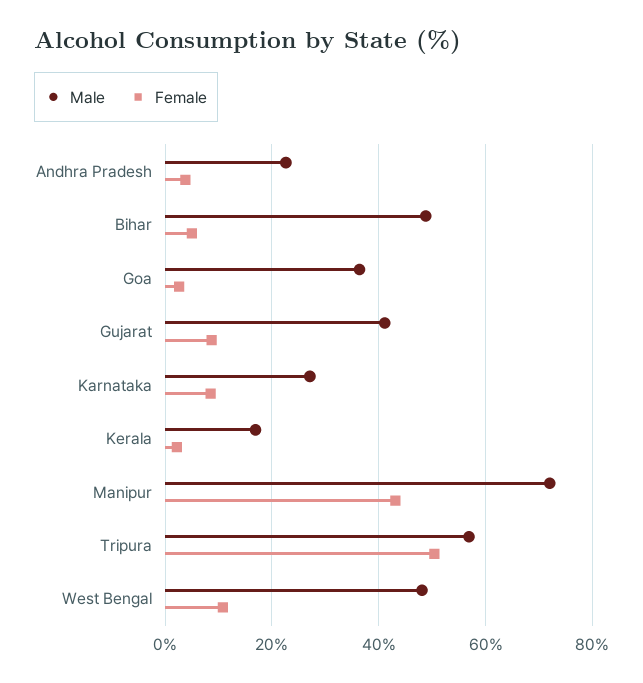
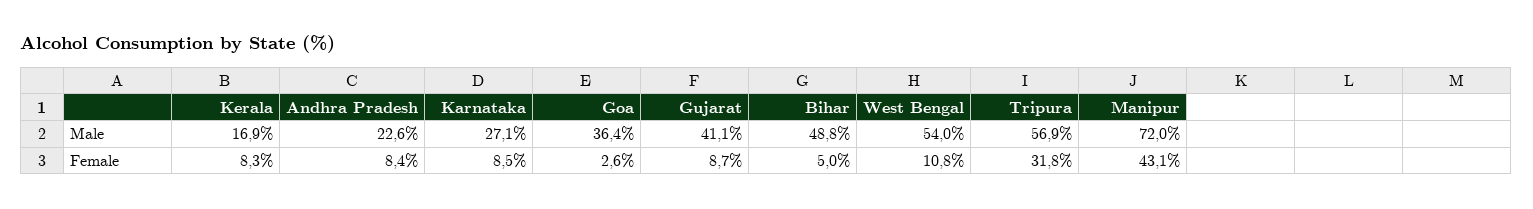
Female, Andhra Pradesh: 4 -> 8.4
Female, Kerala: 2 -> 8.3
Female, Tripura: 50 -> 31.8
Male, West Bengal: 48 -> 54

